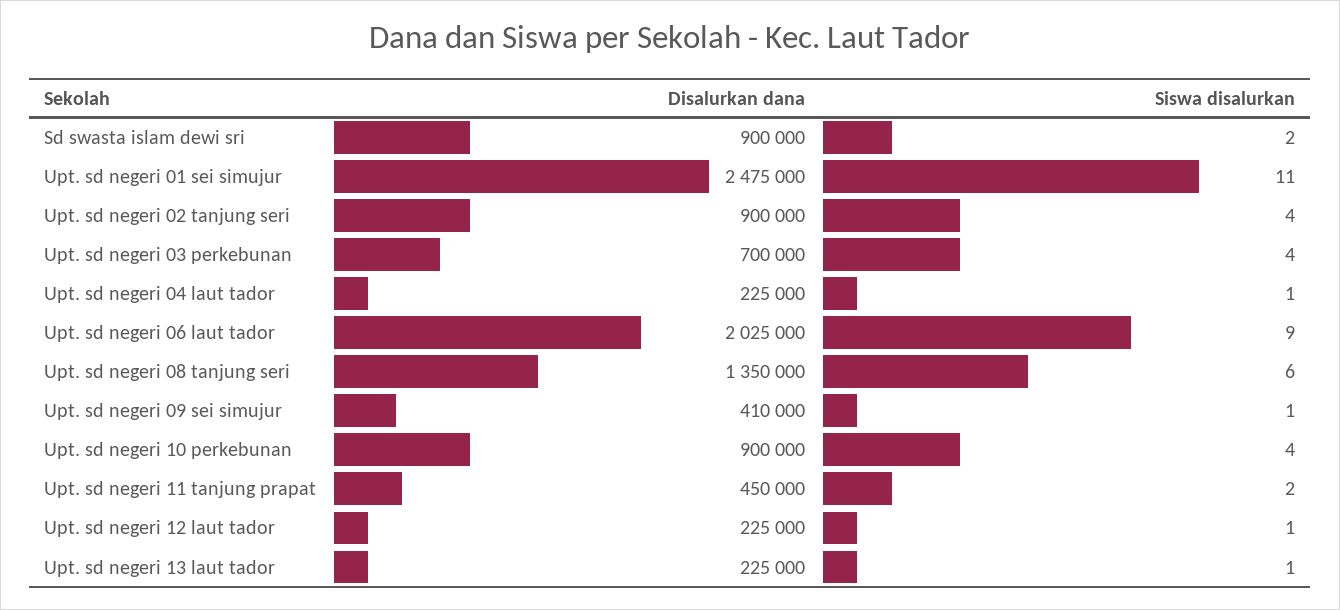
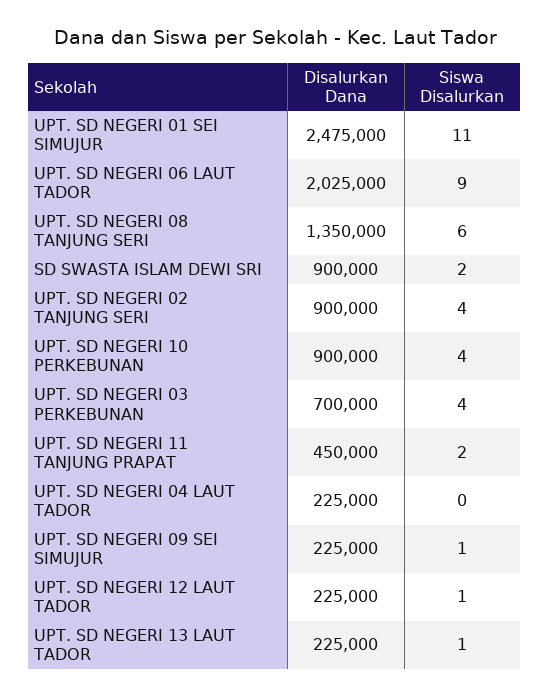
Siswa disalurkan, Upt. sd negeri 04 laut tador: 1 -> 0
Disalurkan dana, Upt. sd negeri 09 sei simujur: 410000 -> 225000

